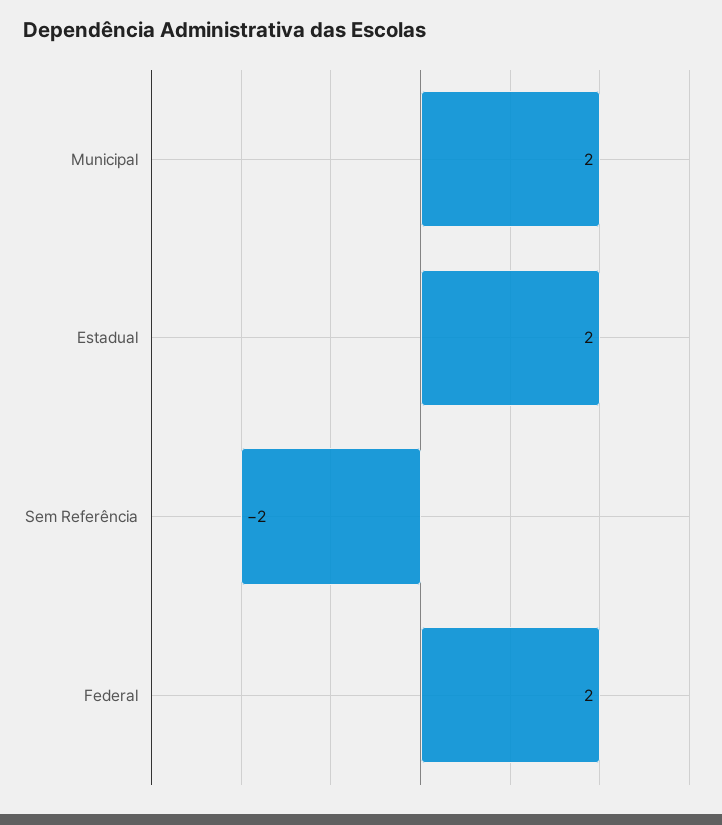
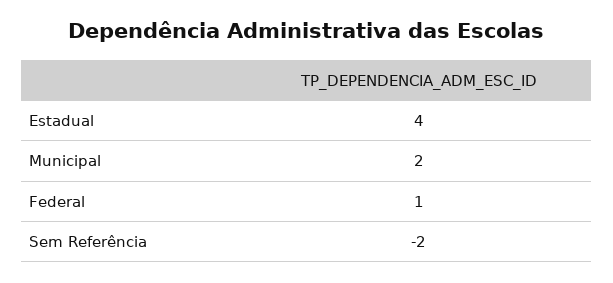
Estadual: 2 -> 4
Federal: 2 -> 1

